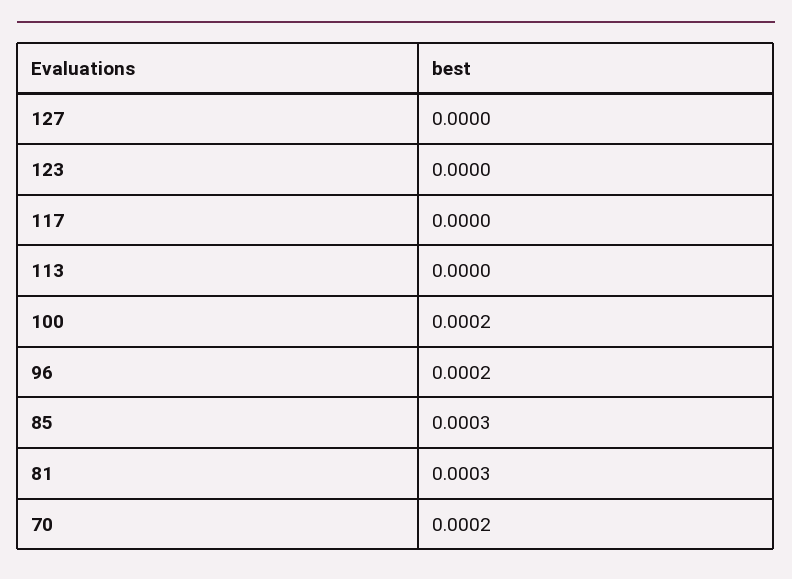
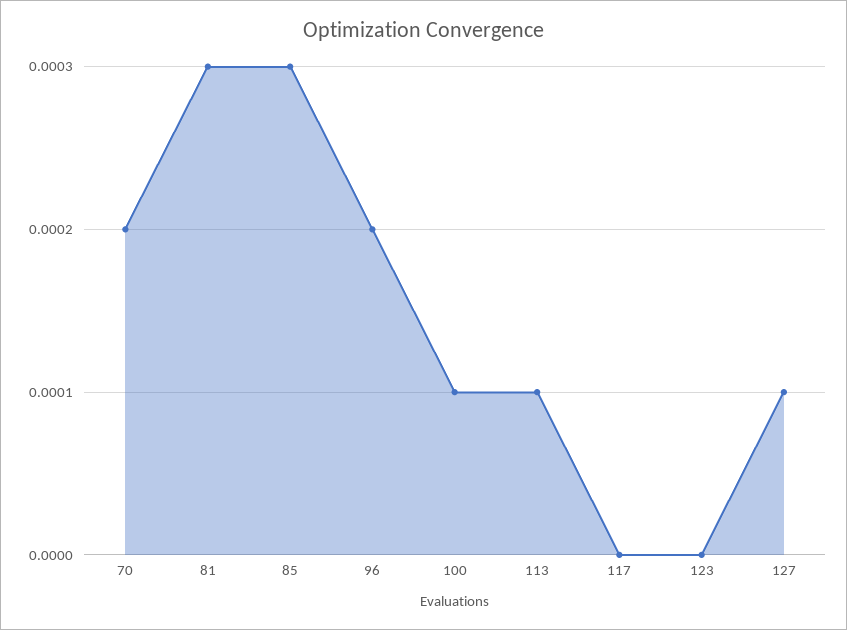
127: 0 -> 0.0001
113: 0 -> 0.0001
100: 0.0002 -> 0.0001

